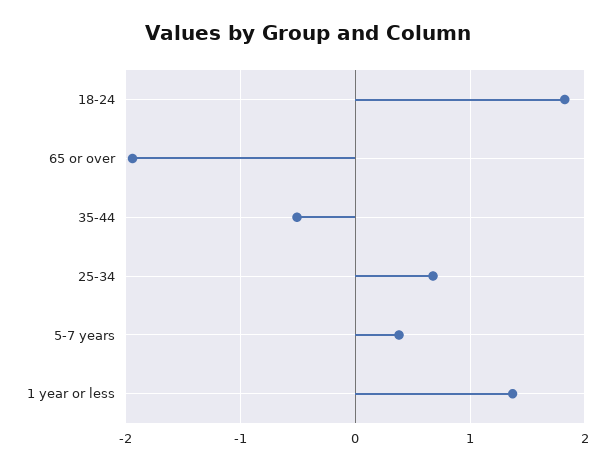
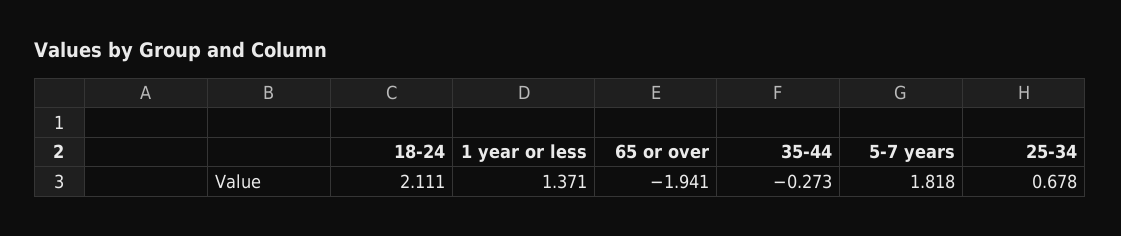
18-24: 1.8 -> 2.111
35-44: -0.5 -> -0.273
5-7 years: 0.4 -> 1.818

